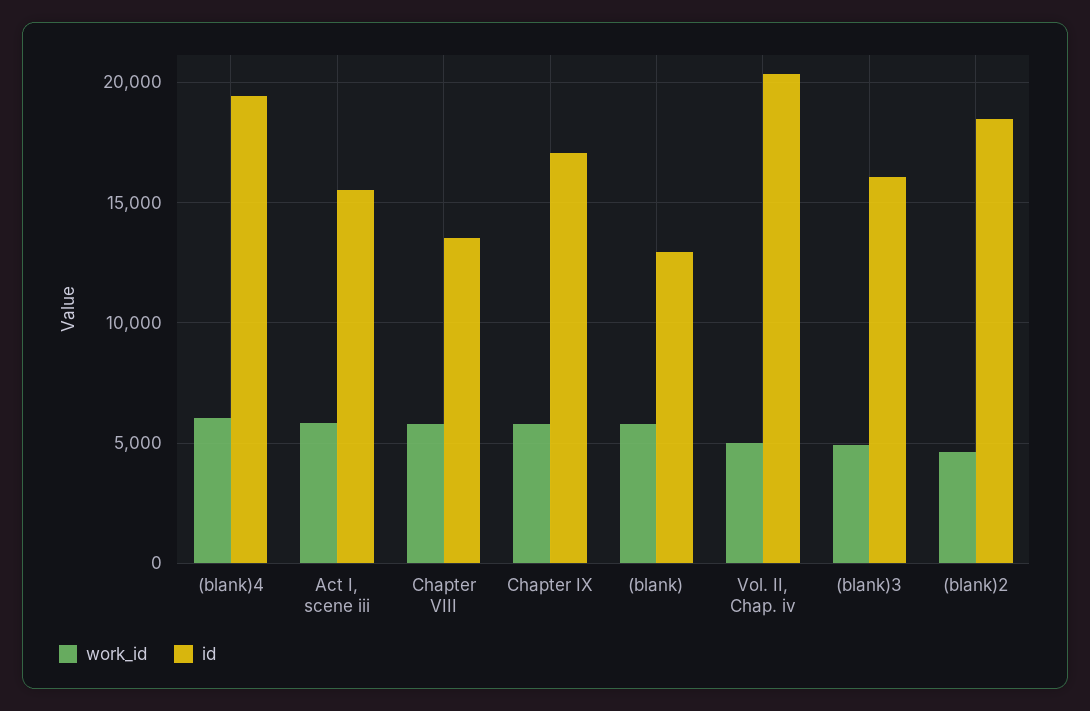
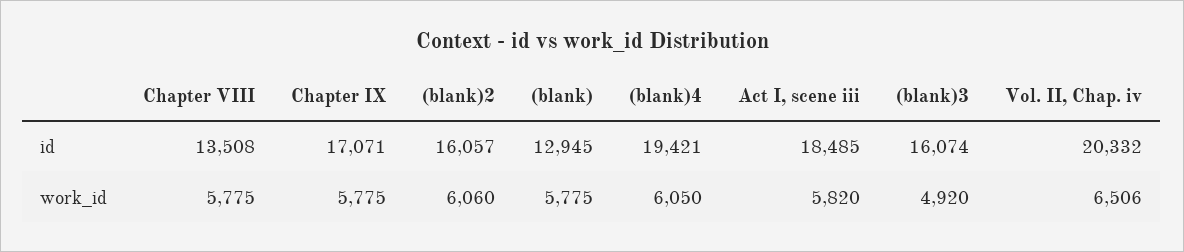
id, Act I, scene iii: 15500 -> 18485
work_id, Vol. II, Chap. iv: 5000 -> 6506
work_id, (blank)2: 4500 -> 6060
id, (blank)2: 18500 -> 16057

